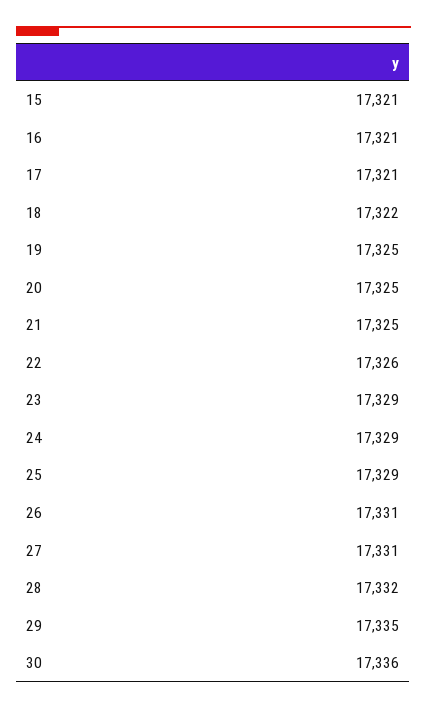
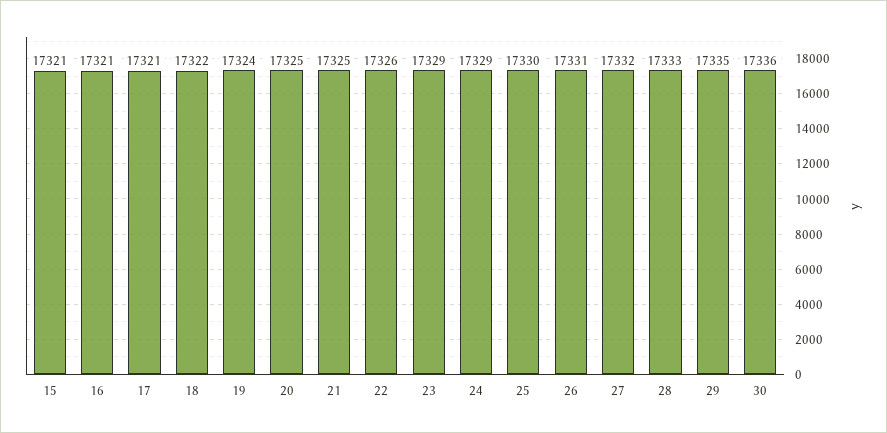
19: 17325 -> 17324
25: 17329 -> 17330
27: 17331 -> 17332
28: 17332 -> 17333

